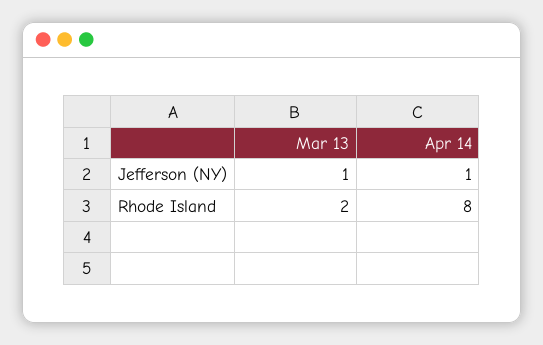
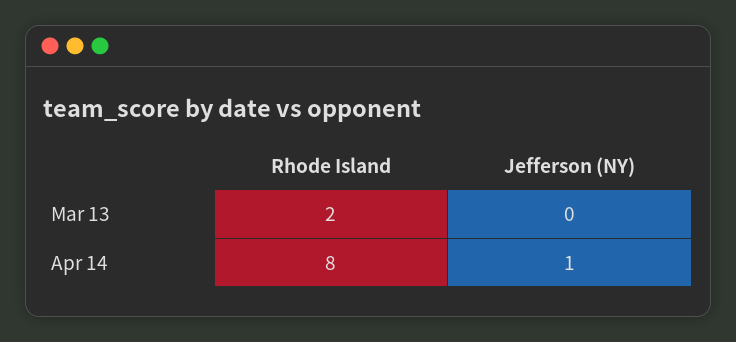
Mar 13, Jefferson (NY): 1 -> 0

